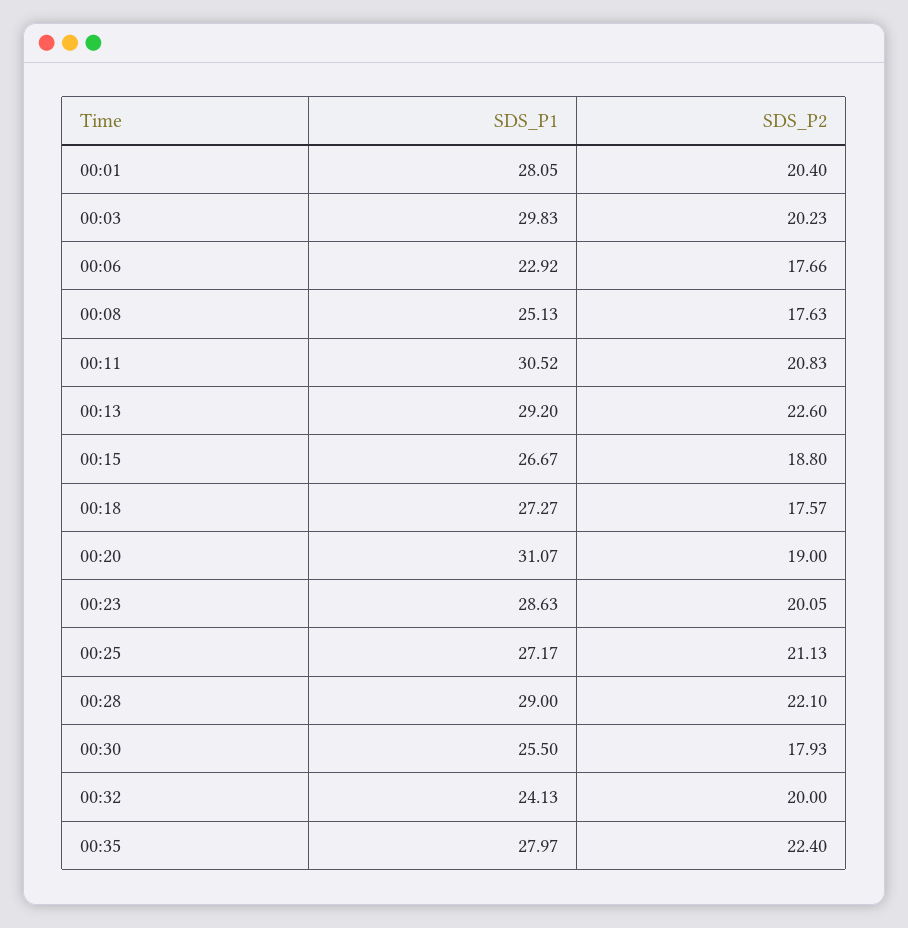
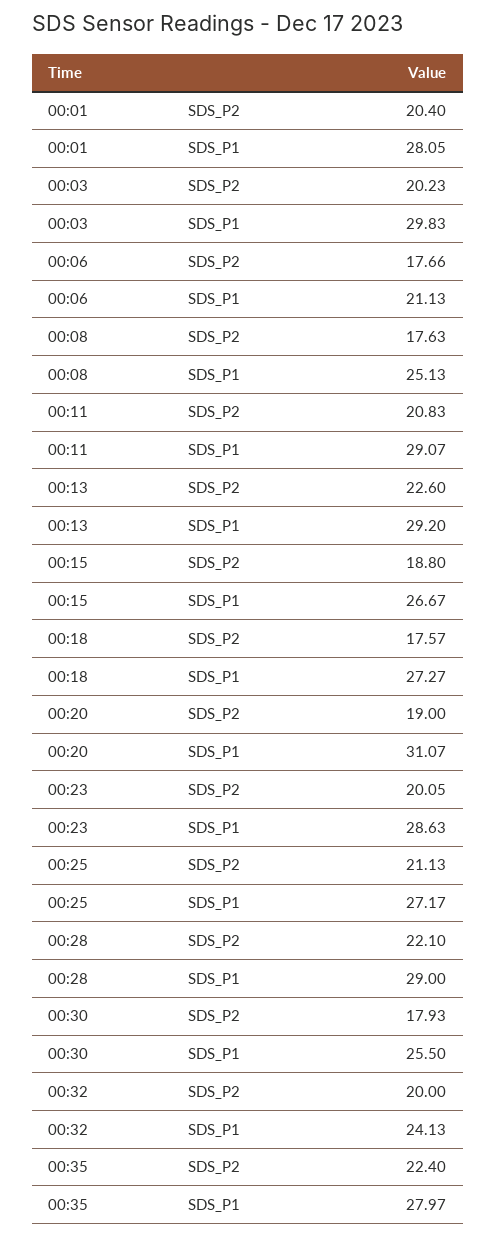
SDS_P1, 00:06: 22.92 -> 21.13
SDS_P1, 00:11: 30.52 -> 29.07

